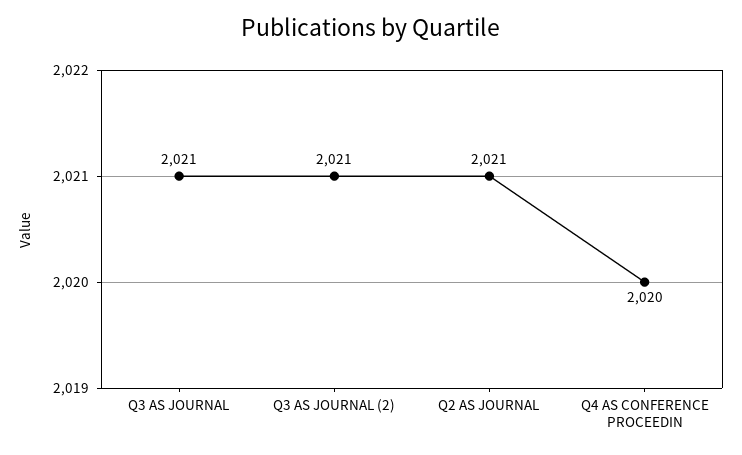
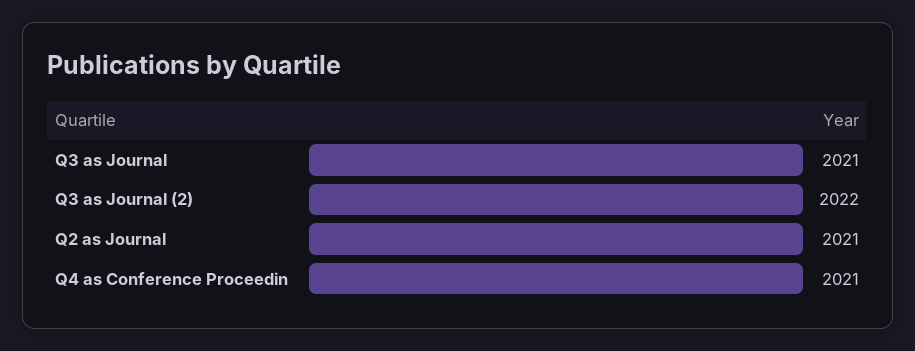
Q3 AS JOURNAL (2): 2021 -> 2022
Q4 AS CONFERENCE PROCEEDIN: 2020 -> 2021

